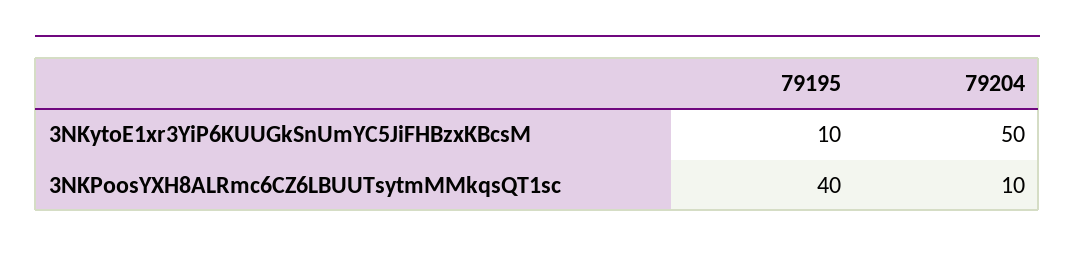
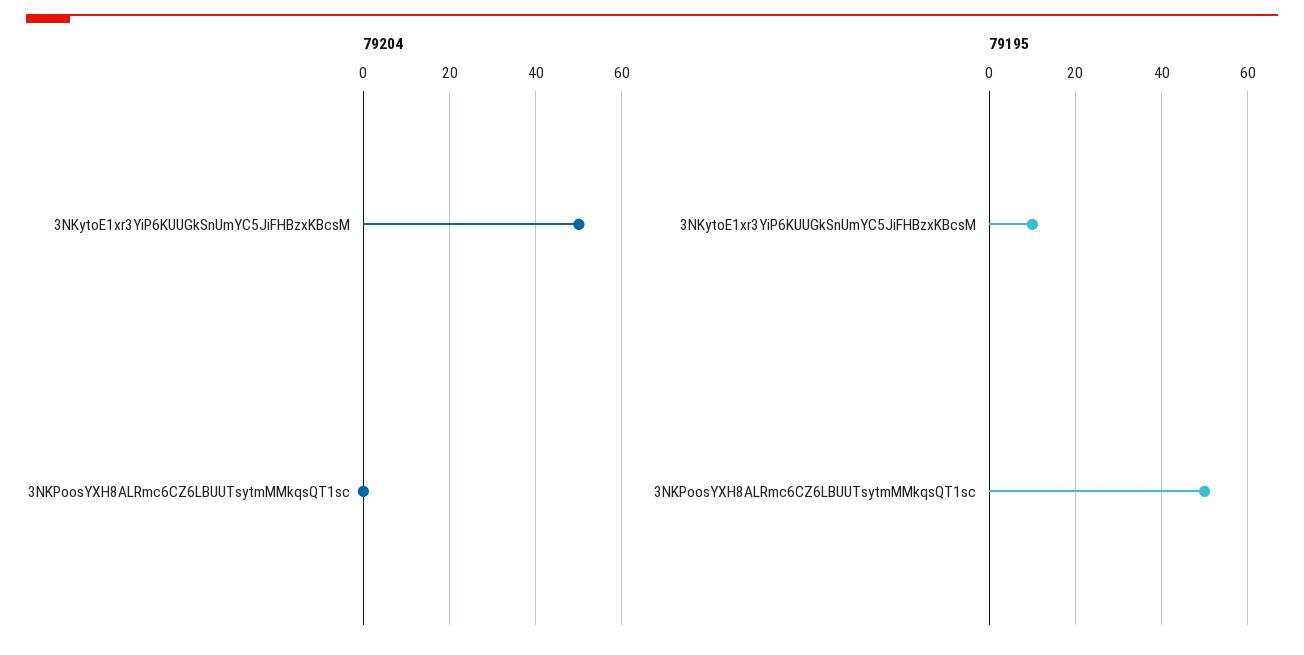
79195, 3NKPoosYXH8ALRmc6CZ6LBUUTsytmMMkqsQT1sc: 40 -> 50
79204, 3NKPoosYXH8ALRmc6CZ6LBUUTsytmMMkqsQT1sc: 10 -> 0

